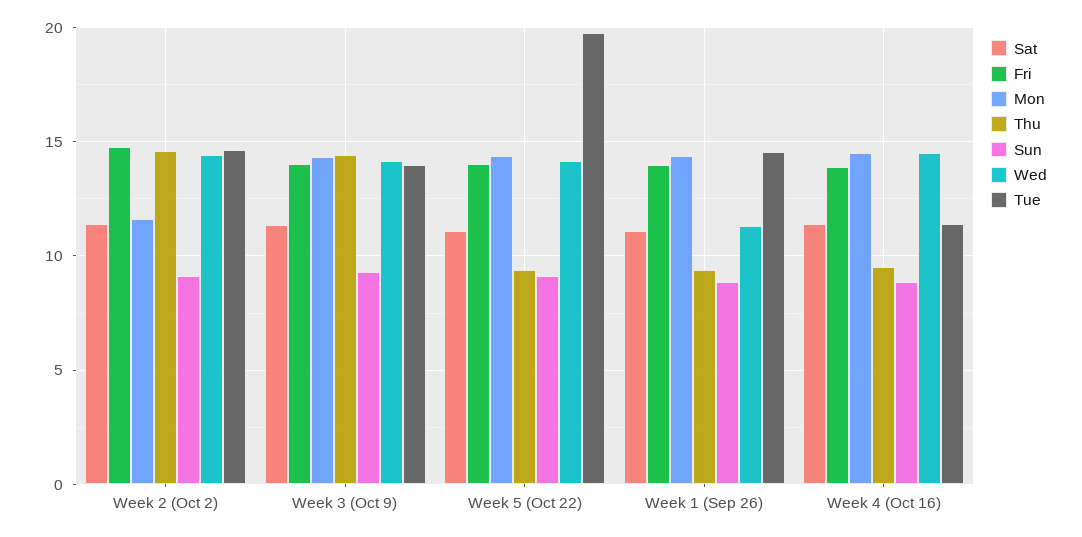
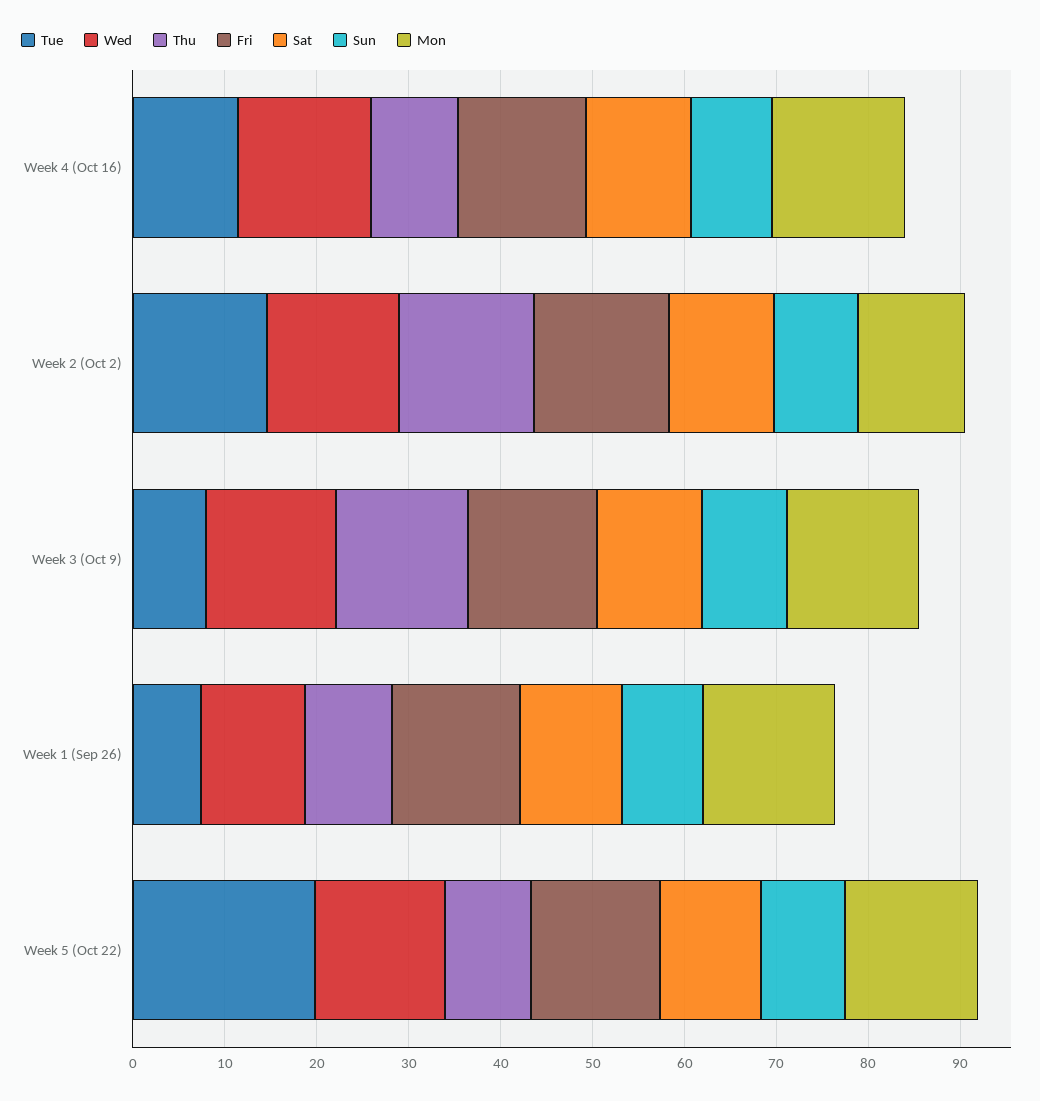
Tue, Week 3 (Oct 9): 14 -> 8
Tue, Week 1 (Sep 26): 14.5 -> 8

